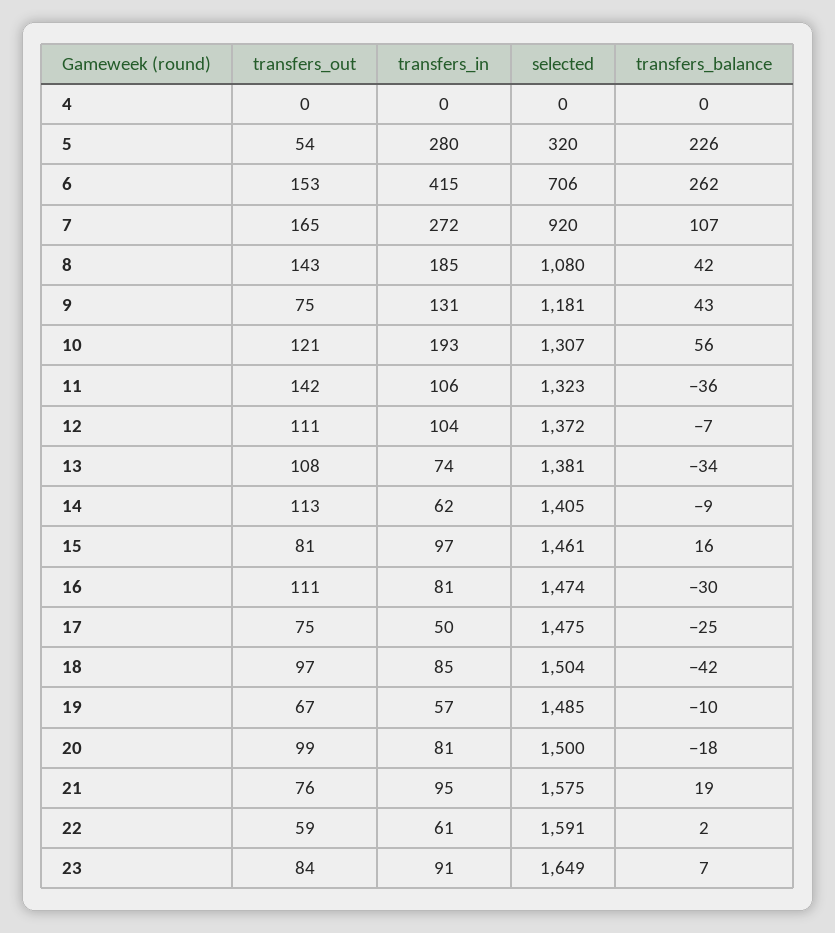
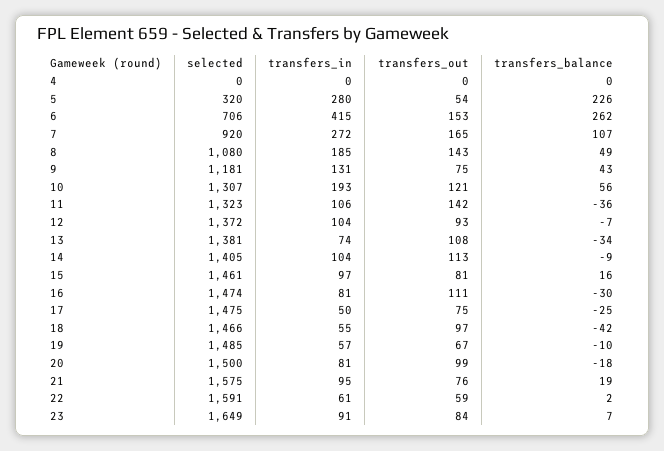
transfers_balance, 8: 42 -> 49
transfers_out, 12: 111 -> 93
transfers_in, 14: 62 -> 104
transfers_in, 18: 85 -> 55
selected, 18: 1504 -> 1466

